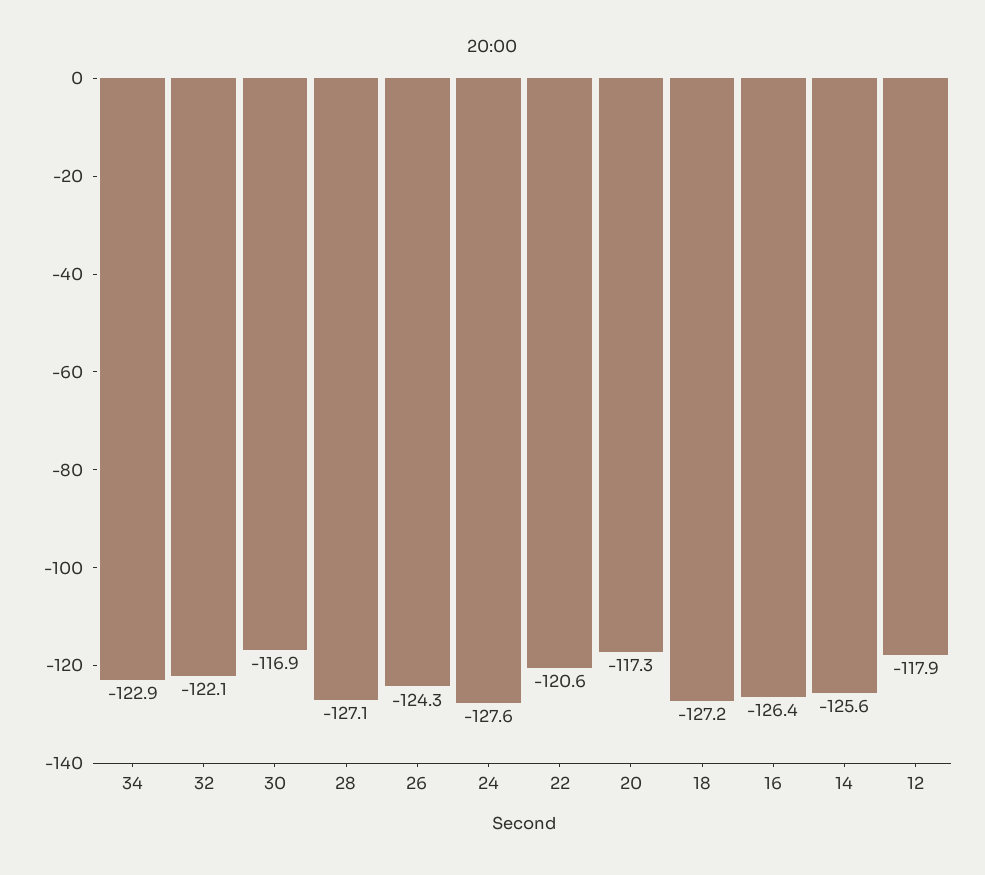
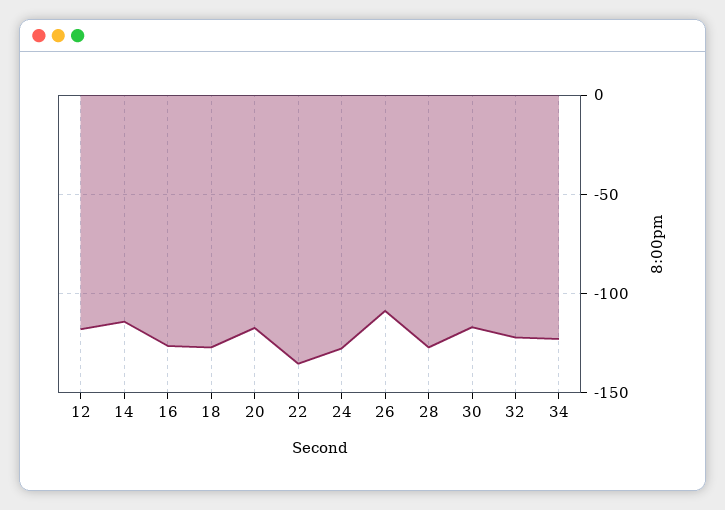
26: -124.3 -> -110
22: -120.6 -> -135
14: -125.6 -> -115

